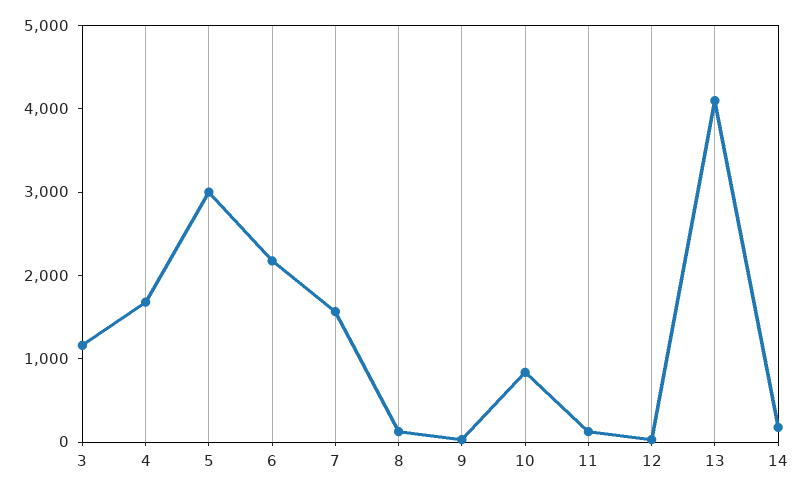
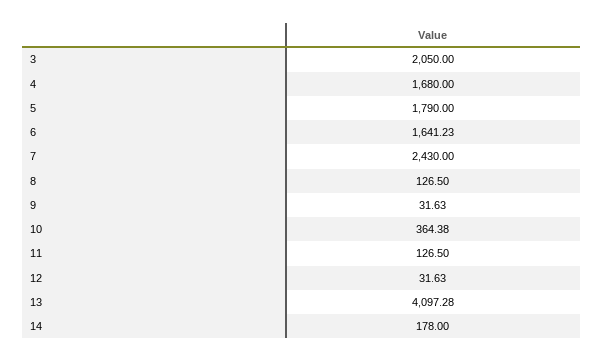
3: 1200 -> 2050
5: 3000 -> 1790
6: 2200 -> 1641.23
7: 1600 -> 2430
10: 800 -> 364.38

